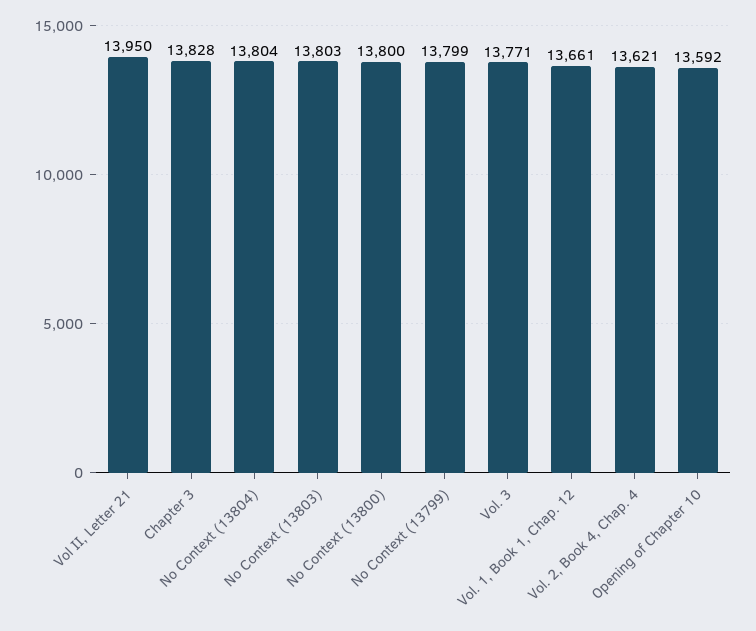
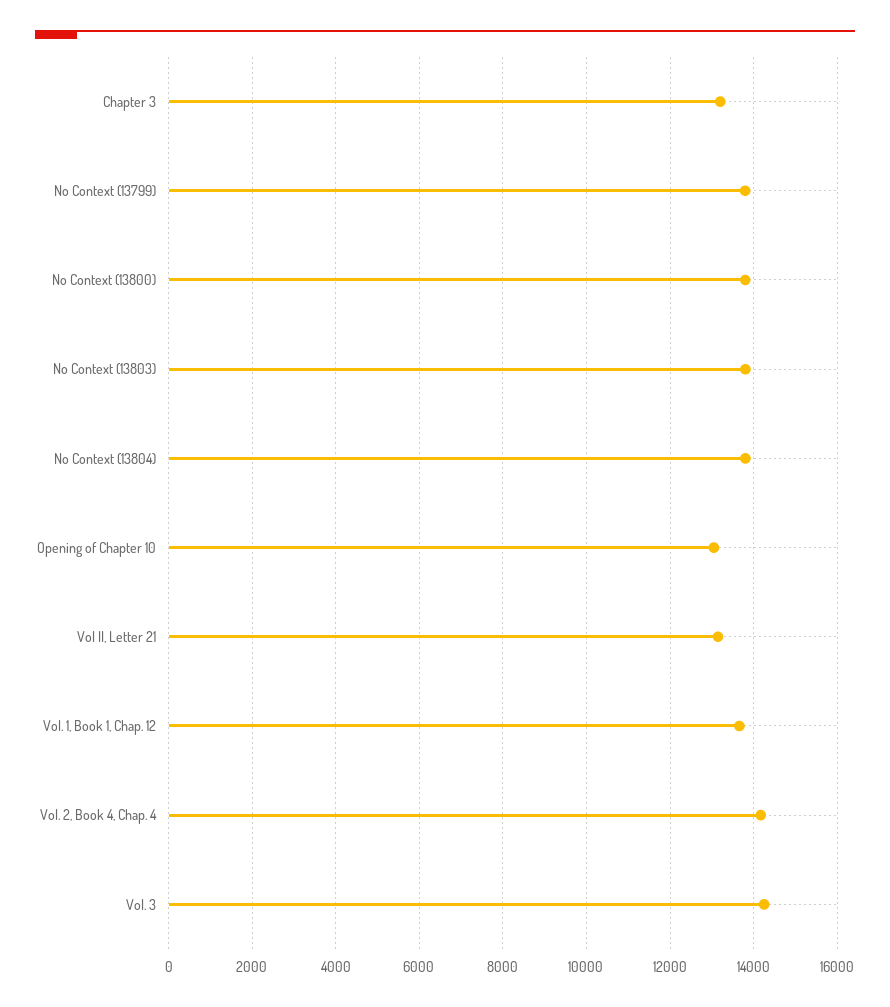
Vol II, Letter 21: 13950 -> 13200
Chapter 3: 13828 -> 13200
Vol. 3: 13771 -> 14200
Vol. 2, Book 4, Chap. 4: 13621 -> 14200
Opening of Chapter 10: 13592 -> 13000

